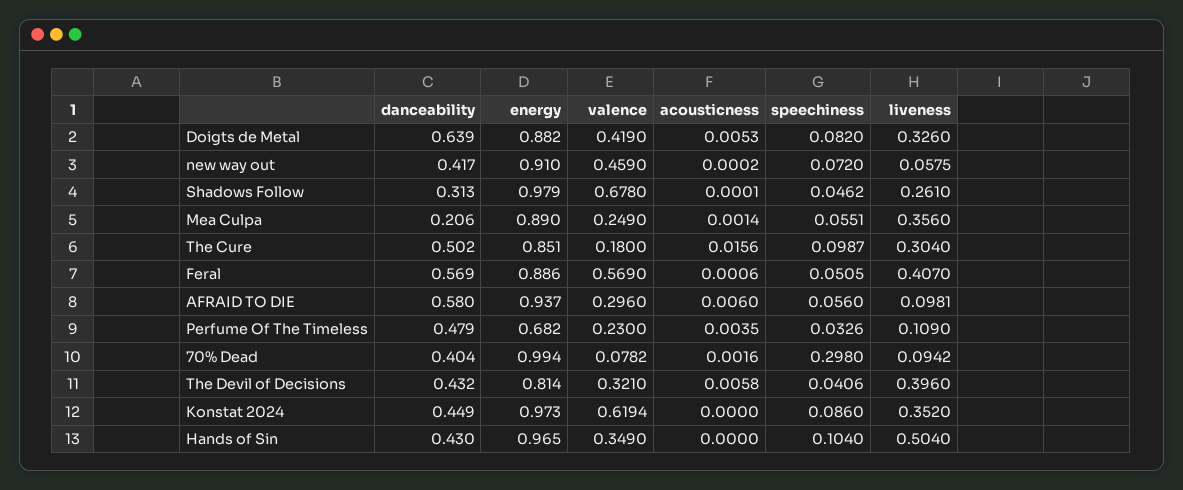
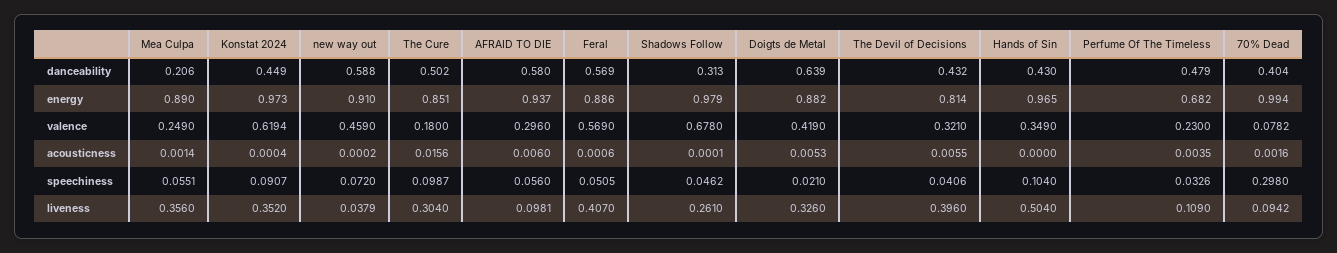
speechiness, Doigts de Metal: 0.082 -> 0.021
danceability, new way out: 0.417 -> 0.588
liveness, new way out: 0.0575 -> 0.0379
acousticness, The Devil of Decisions: 0.0058 -> 0.0055
acousticness, Konstat 2024: 0 -> 0.0004
speechiness, Konstat 2024: 0.086 -> 0.0907

